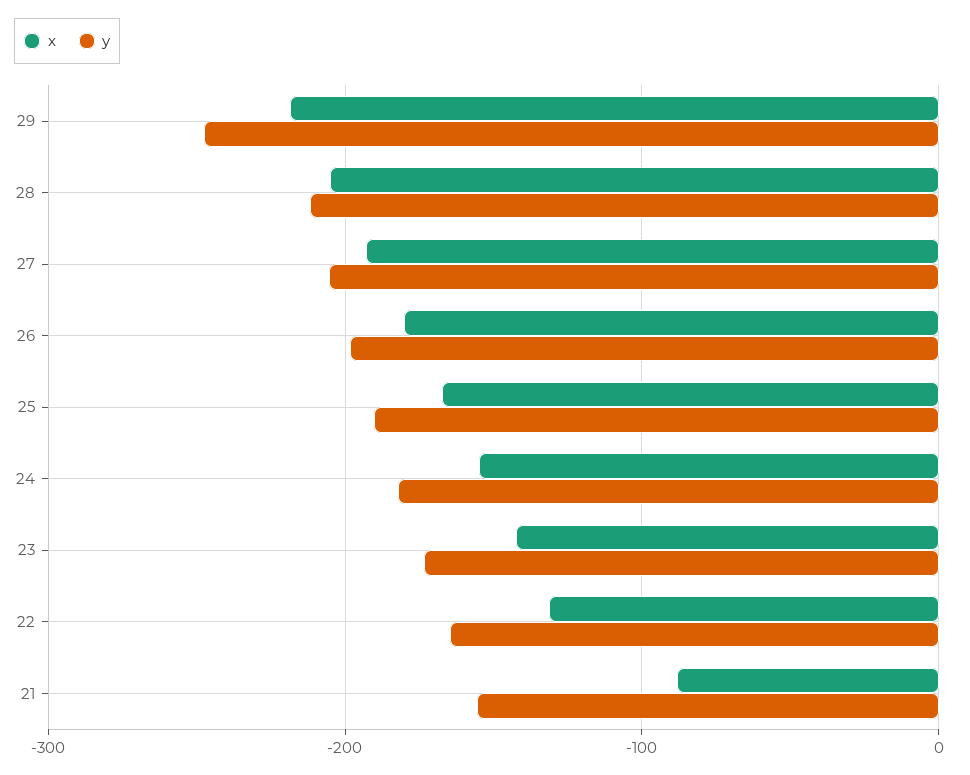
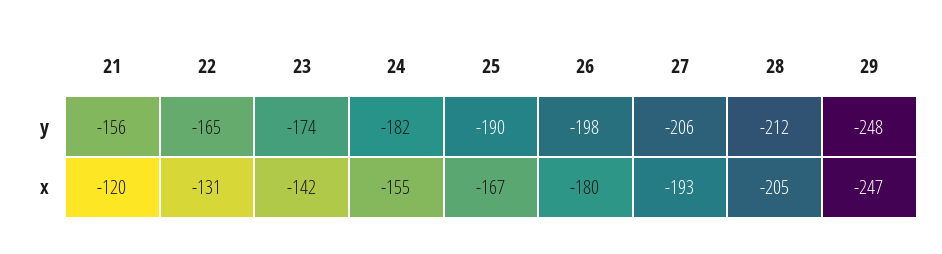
x, 29: -220 -> -247
x, 21: -90 -> -120

